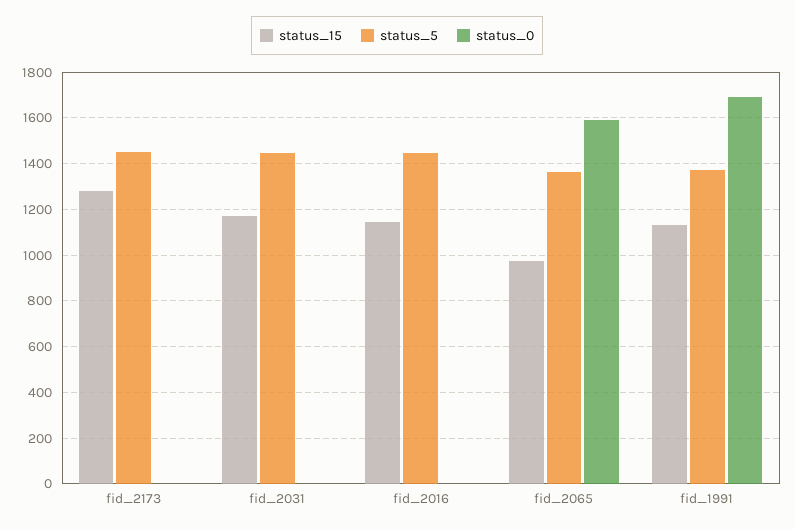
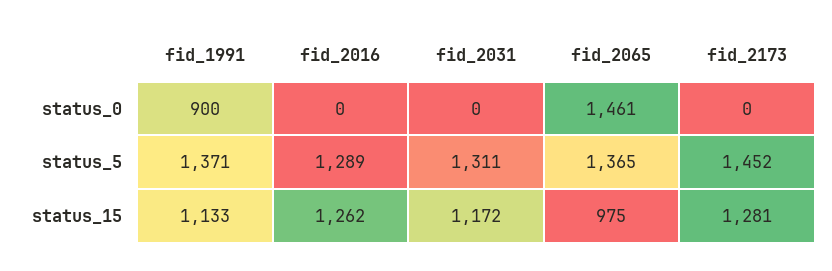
status_5, fid_2031: 1450 -> 1311
status_15, fid_2016: 1150 -> 1262
status_5, fid_2016: 1450 -> 1289
status_0, fid_2065: 1600 -> 1461
status_0, fid_1991: 1700 -> 900

